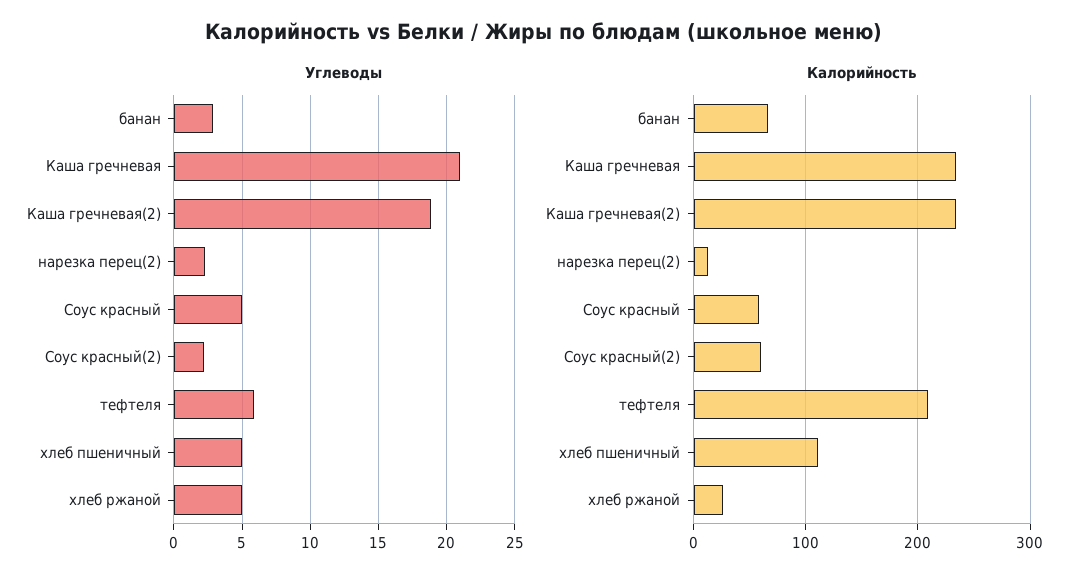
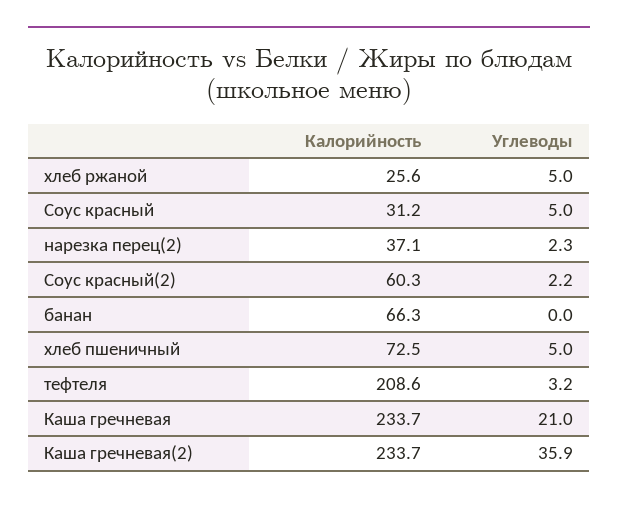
Углеводы, банан: 3 -> 0
Углеводы, Каша гречневая(2): 19 -> 35.9
Углеводы, тефтеля: 6 -> 3.2
Калорийность, нарезка перец(2): 10 -> 37.1
Калорийность, Соус красный: 60 -> 31.2
Калорийность, хлеб пшеничный: 110 -> 72.5

